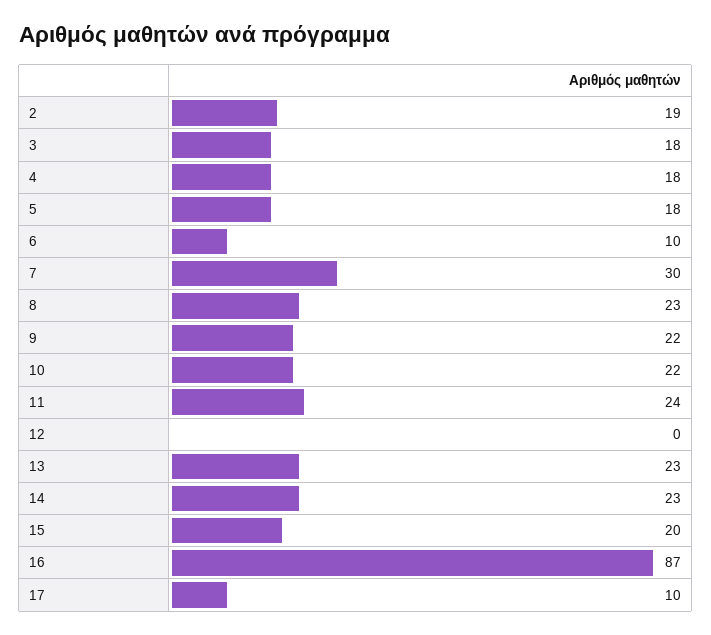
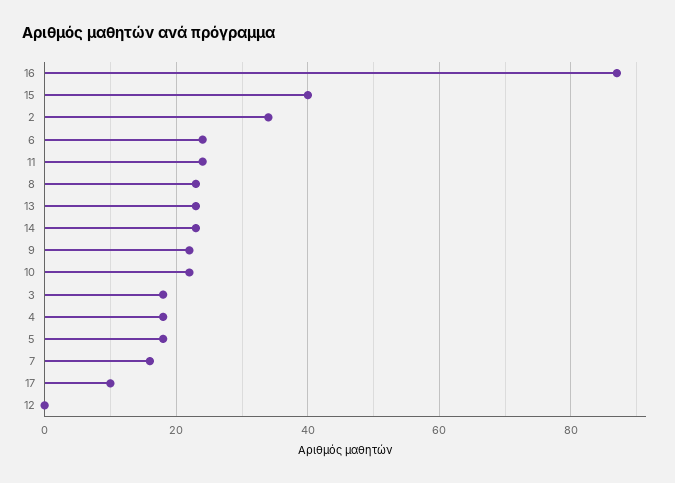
2: 19 -> 35
6: 10 -> 25
7: 30 -> 15
15: 20 -> 40

